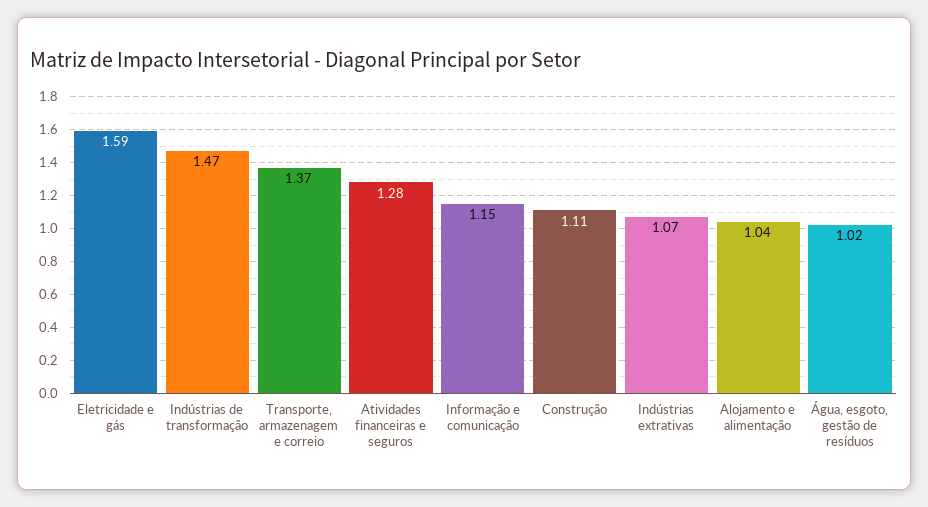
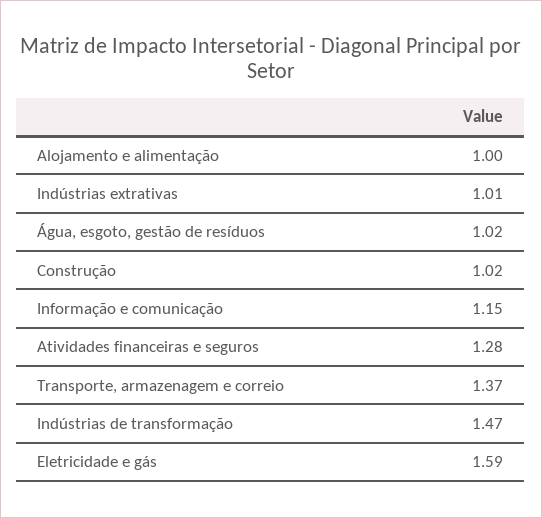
Construção: 1.11 -> 1.02
Indústrias extrativas: 1.07 -> 1.01
Alojamento e alimentação: 1.04 -> 1

